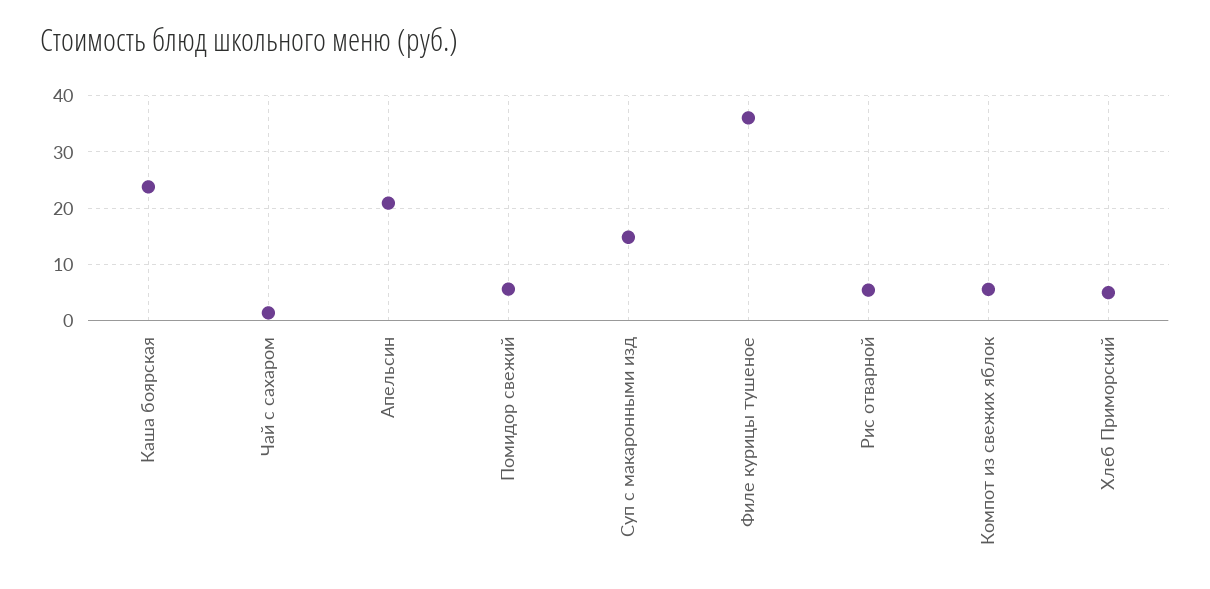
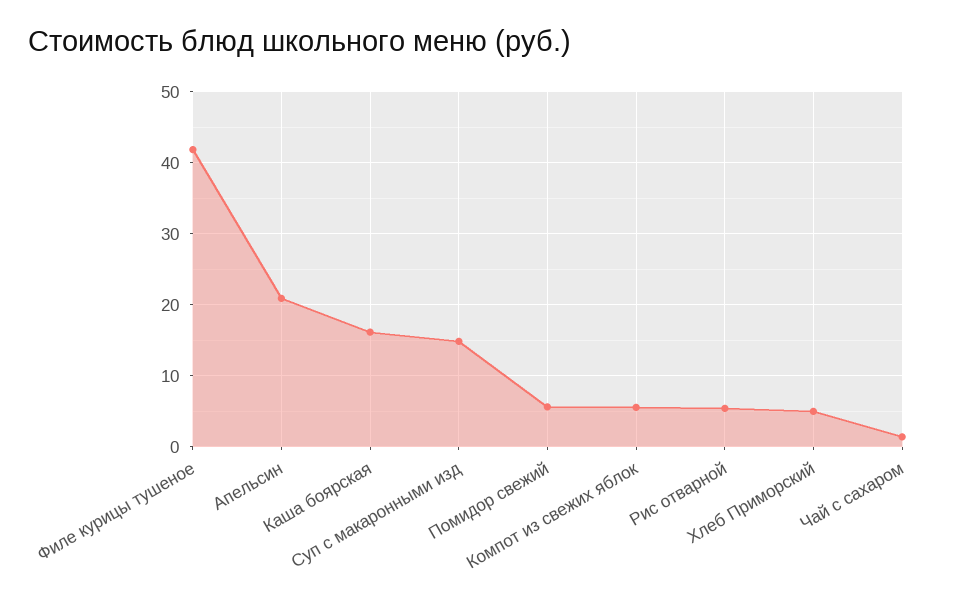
Каша боярская: 24 -> 16
Филе курицы тушеное: 36 -> 42

